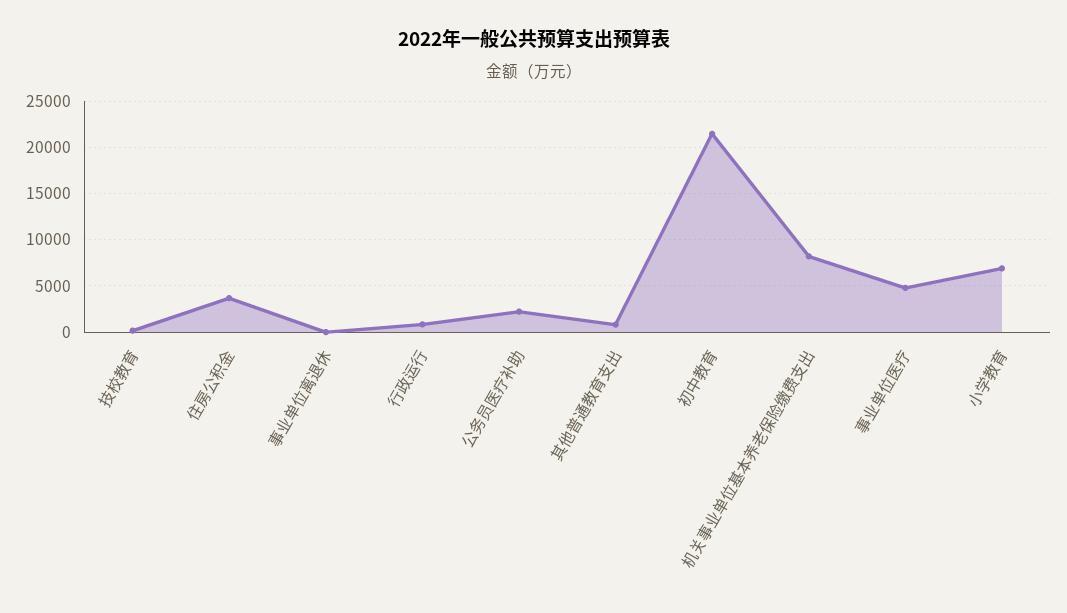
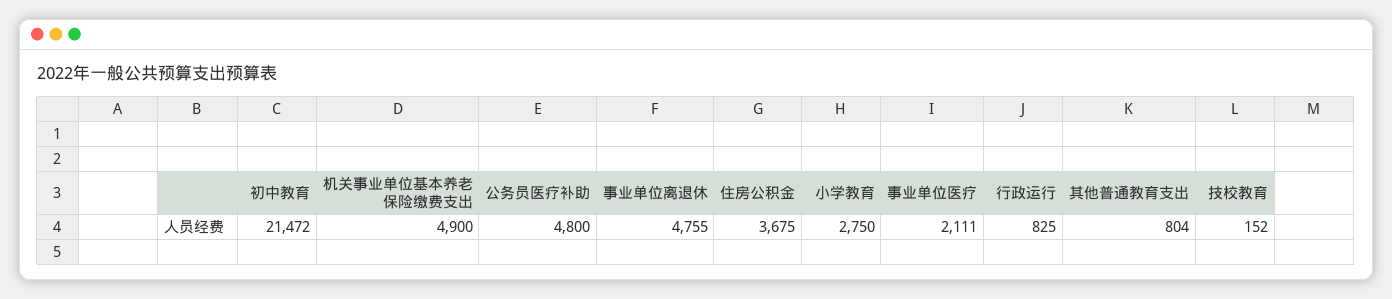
事业单位离退休: 0 -> 4755
公务员医疗补助: 2000 -> 4800
机关事业单位基本养老保险缴费支出: 8000 -> 4900
事业单位医疗: 5000 -> 2111
小学教育: 7000 -> 2750

